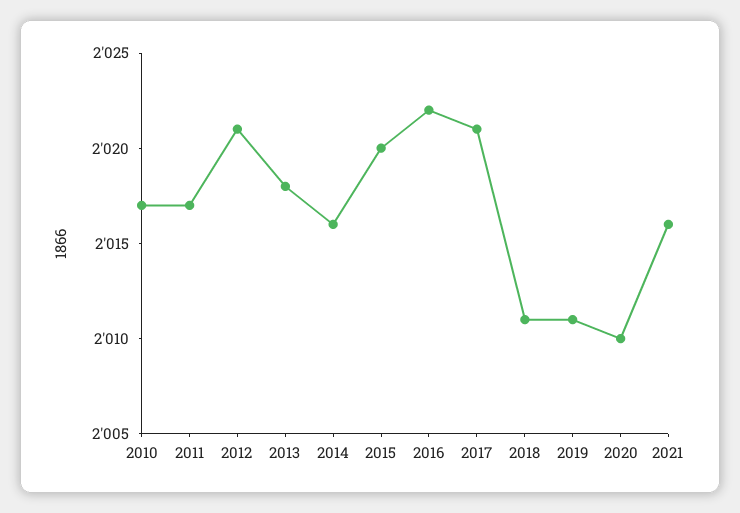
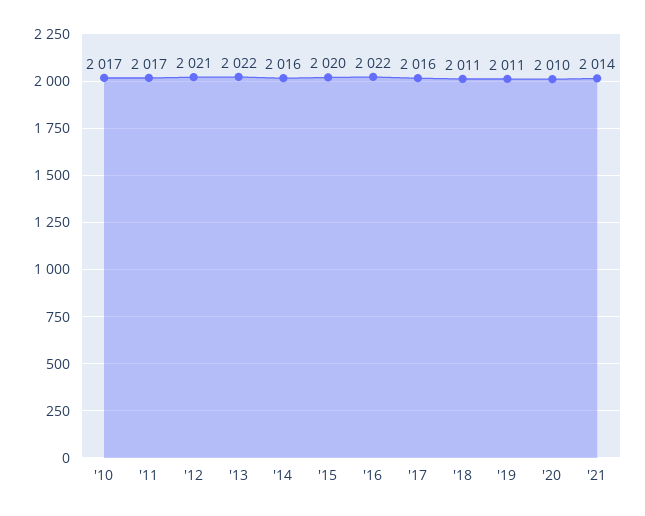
2013: 2018 -> 2022
2017: 2021 -> 2016
2021: 2016 -> 2014

